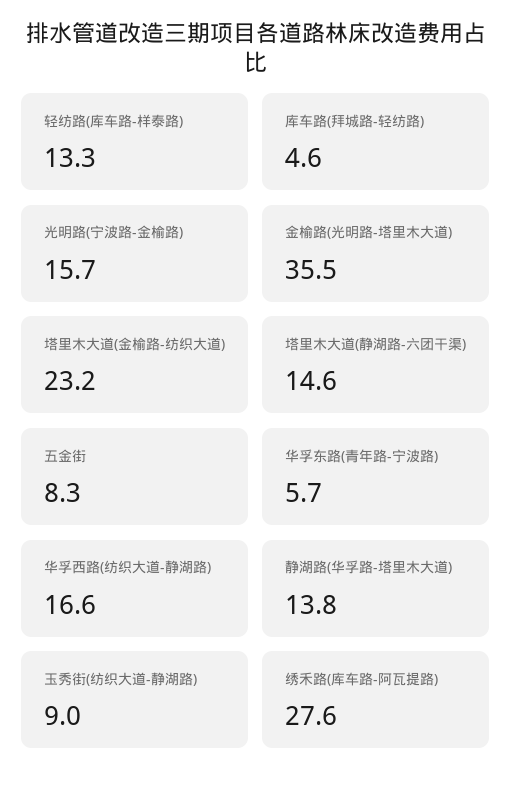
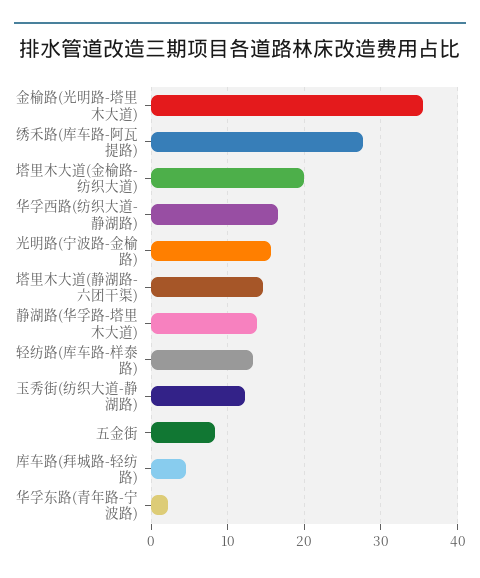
塔里木大道(金榆路-纺织大道): 23.2 -> 20
华孚东路(青年路-宁波路): 5.7 -> 2
玉秀街(纺织大道-静湖路): 9 -> 12

